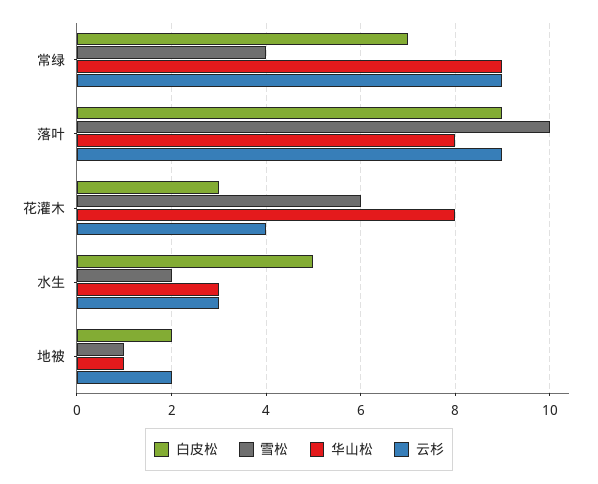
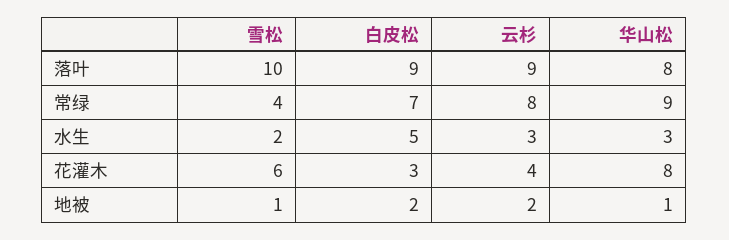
云杉, 常绿: 9 -> 8

